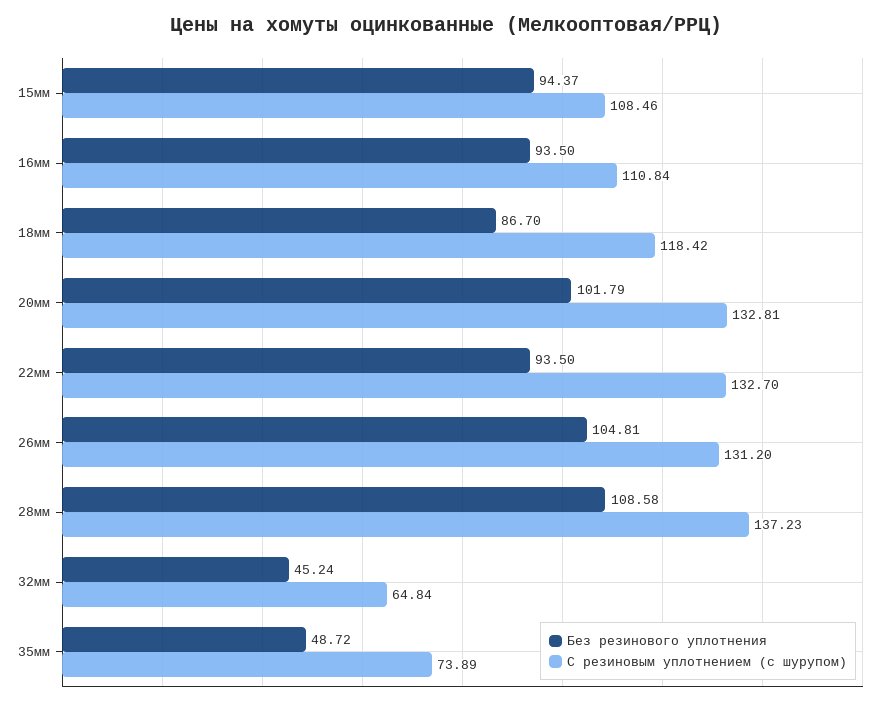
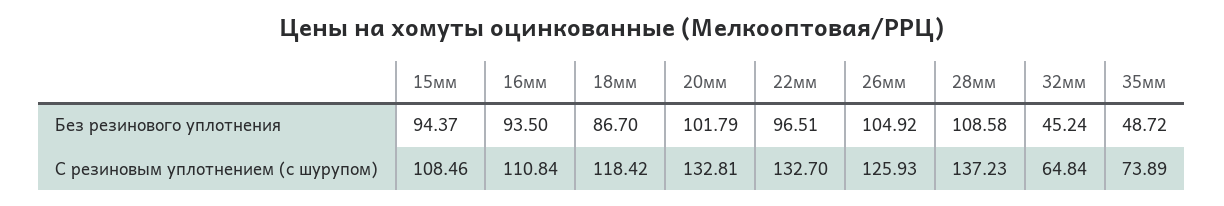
Без резинового уплотнения, 22мм: 93.5 -> 96.51
Без резинового уплотнения, 26мм: 104.81 -> 104.92
С резиновым уплотнением (с шурупом), 26мм: 131.2 -> 125.93

